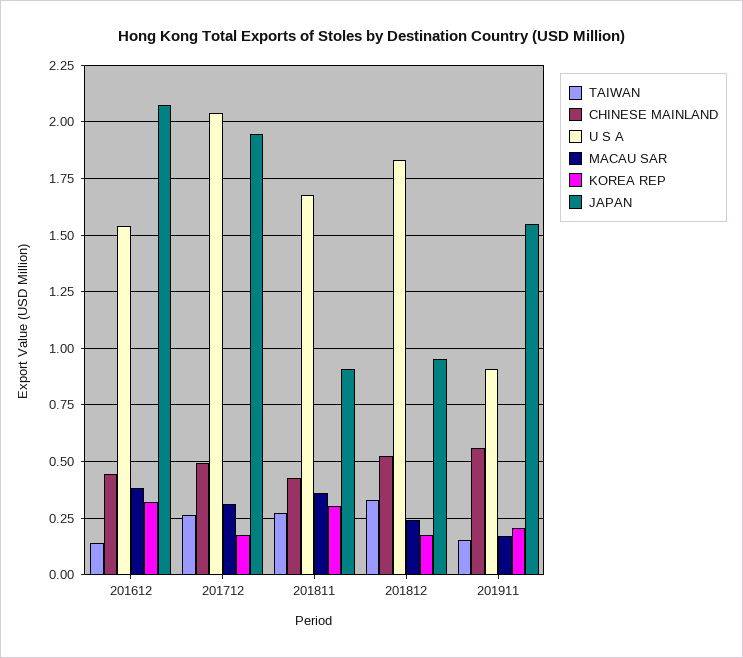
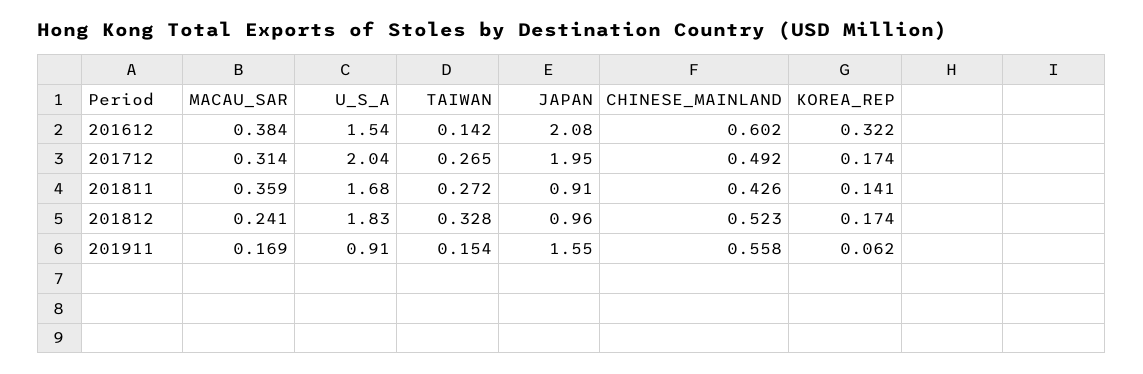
CHINESE MAINLAND, 201612: 0.45 -> 0.602
KOREA REP, 201811: 0.3 -> 0.141
KOREA REP, 201911: 0.2 -> 0.062

